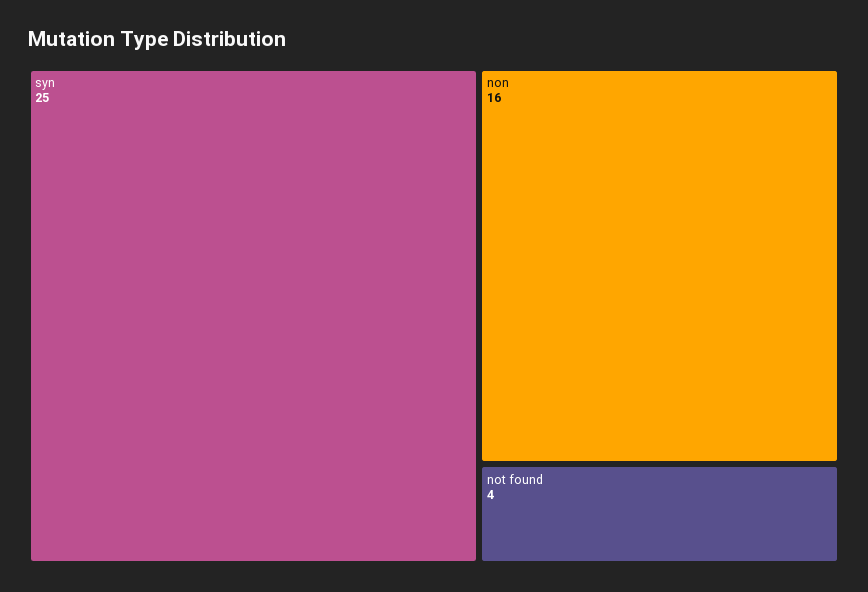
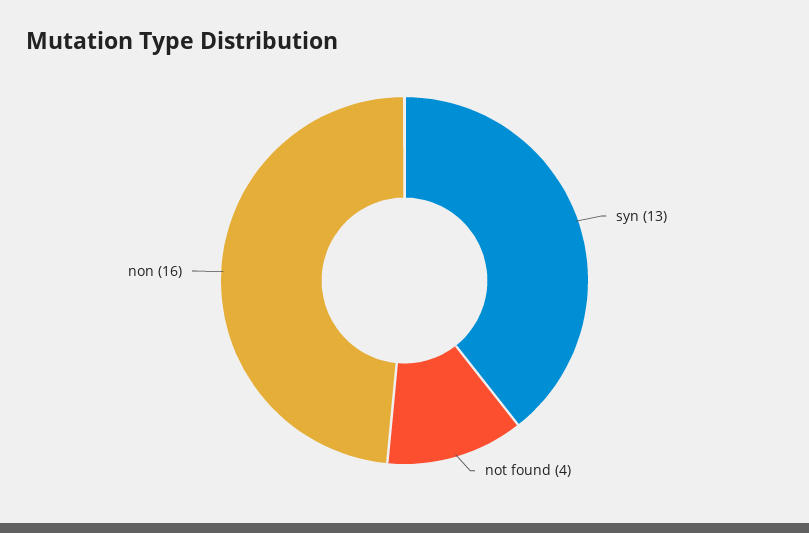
syn: 25 -> 13

